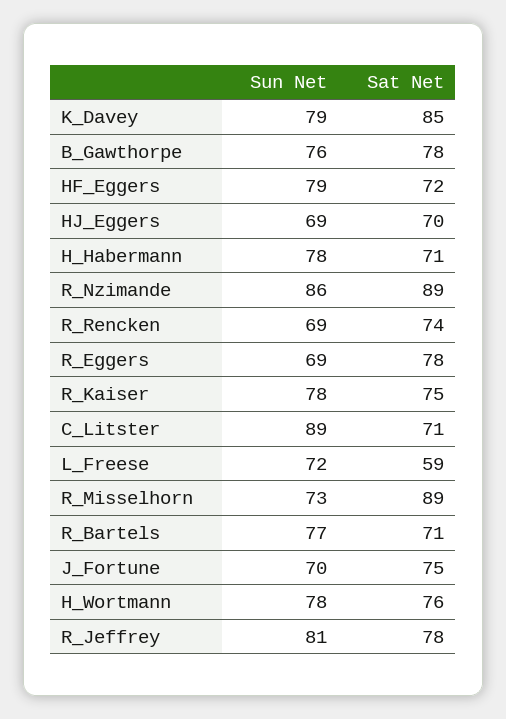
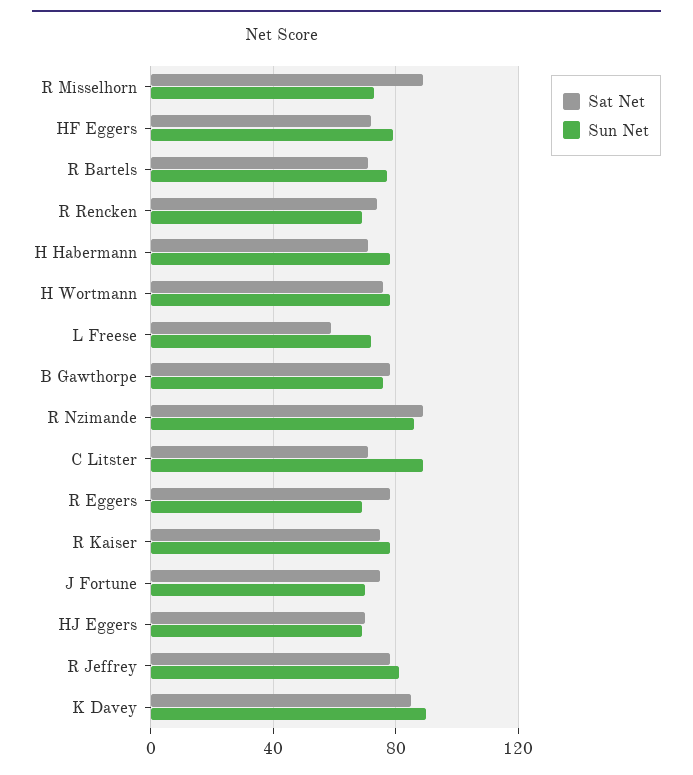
Sun Net, K_Davey: 79 -> 90

